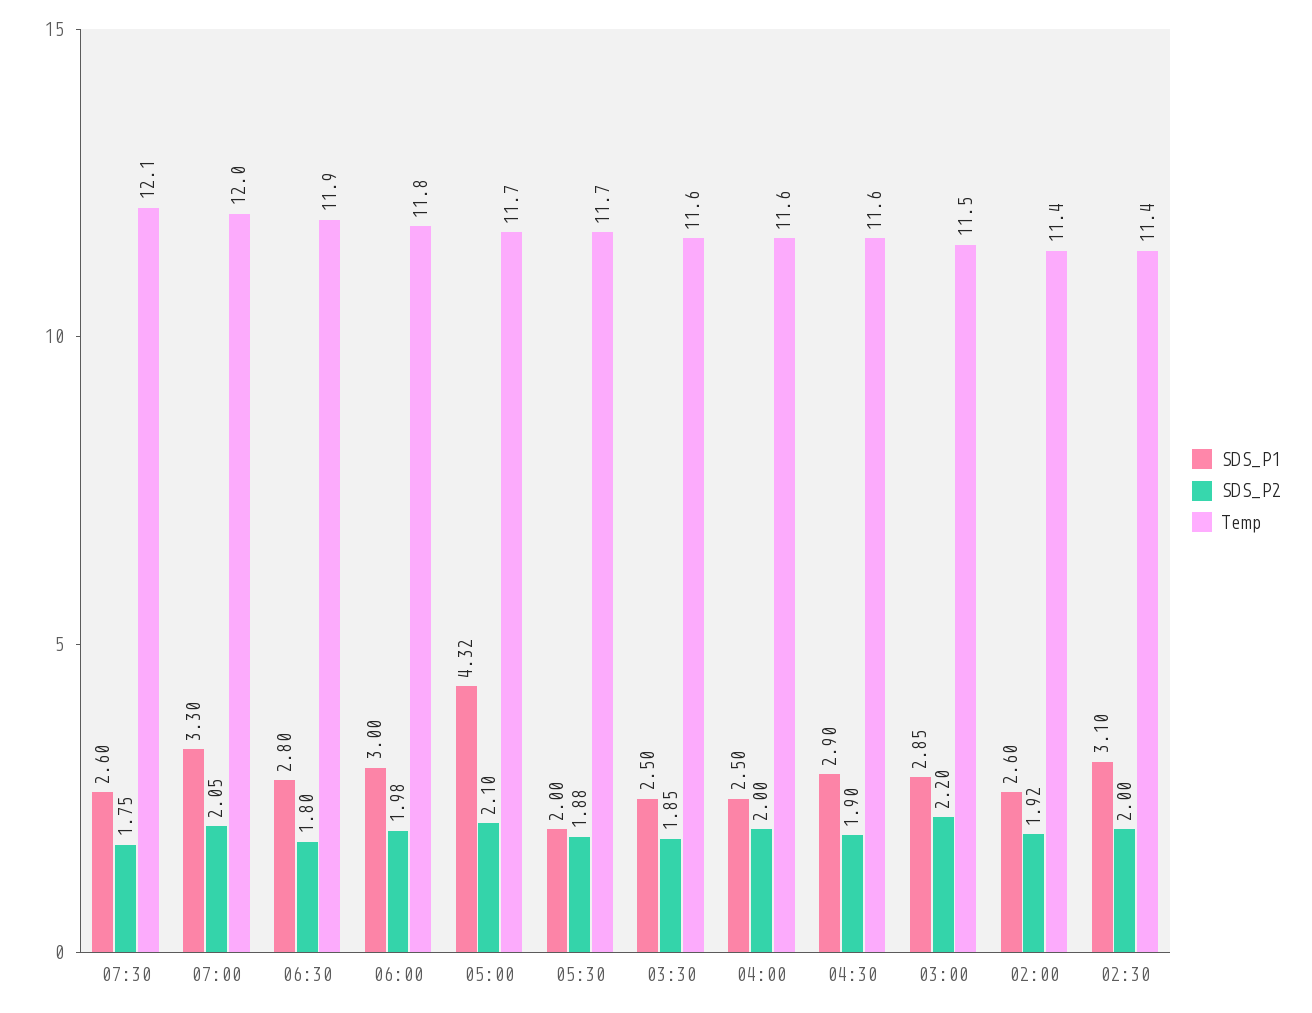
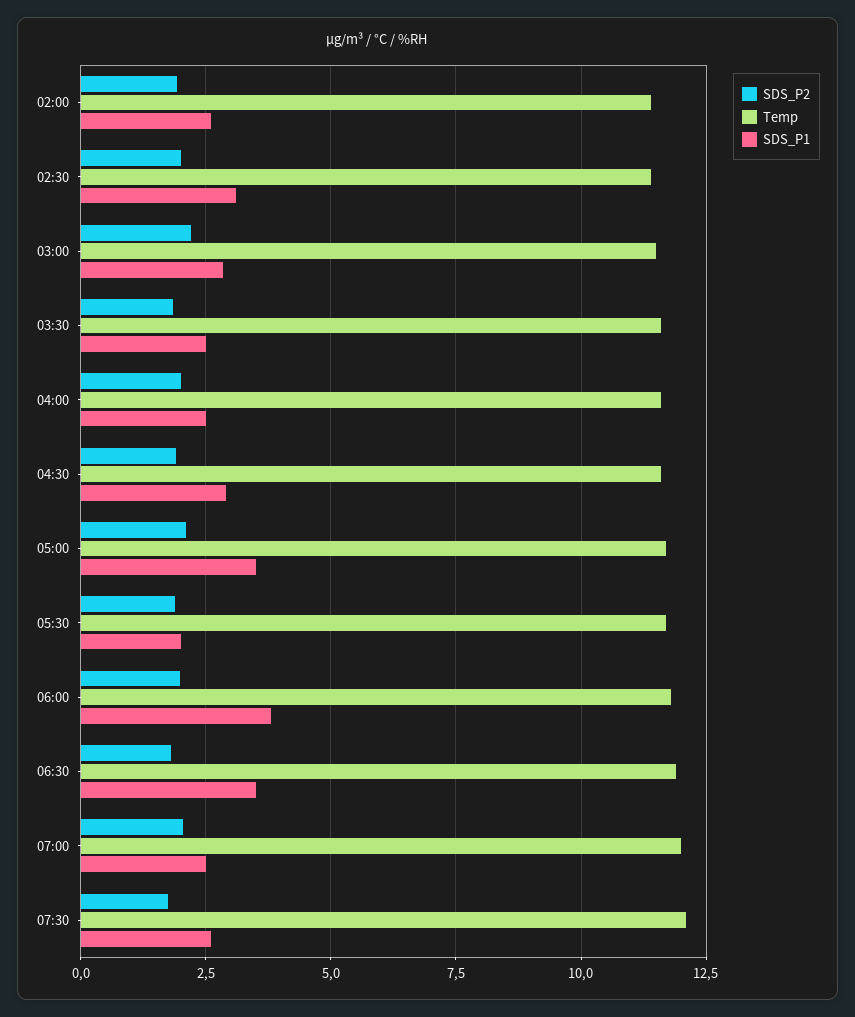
SDS_P1, 07:00: 3.3 -> 2.5
SDS_P1, 06:30: 2.8 -> 3.5
SDS_P1, 06:00: 3 -> 3.75
SDS_P1, 05:00: 4.32 -> 3.5

